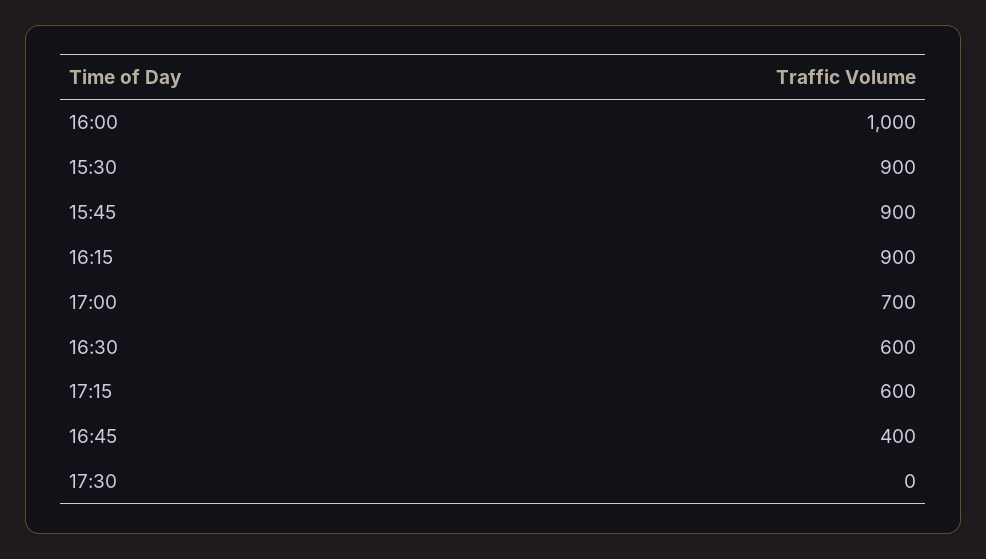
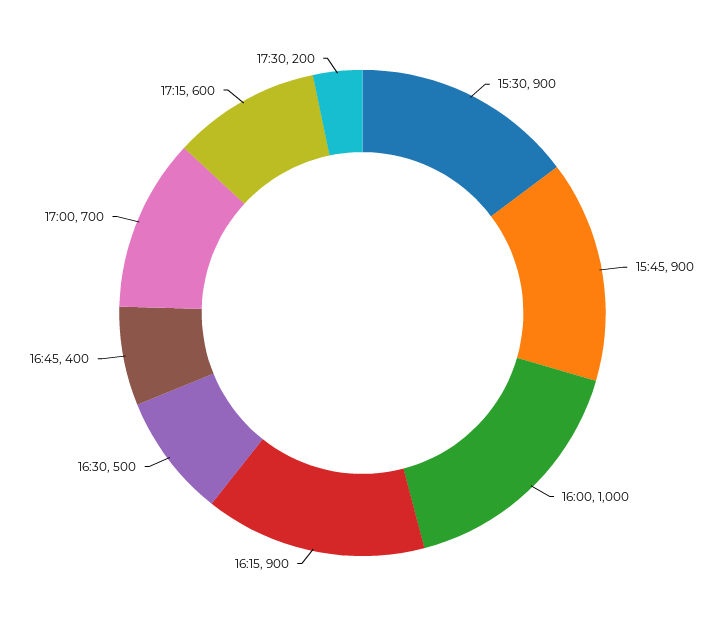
16:30: 600 -> 500
17:30: 0 -> 200

